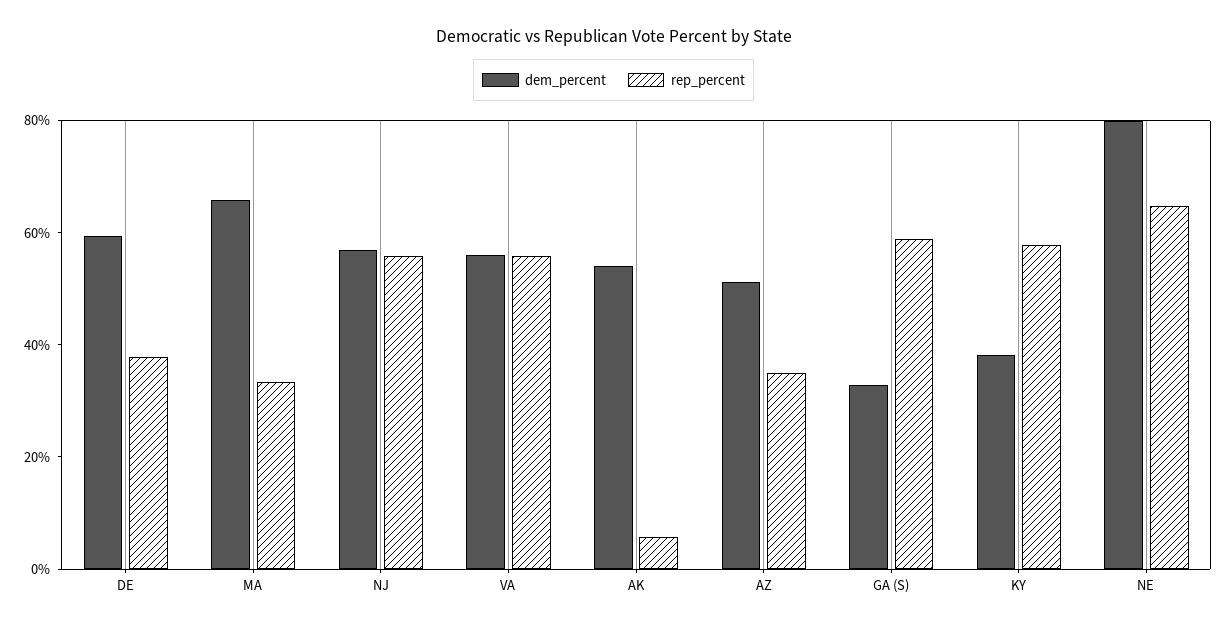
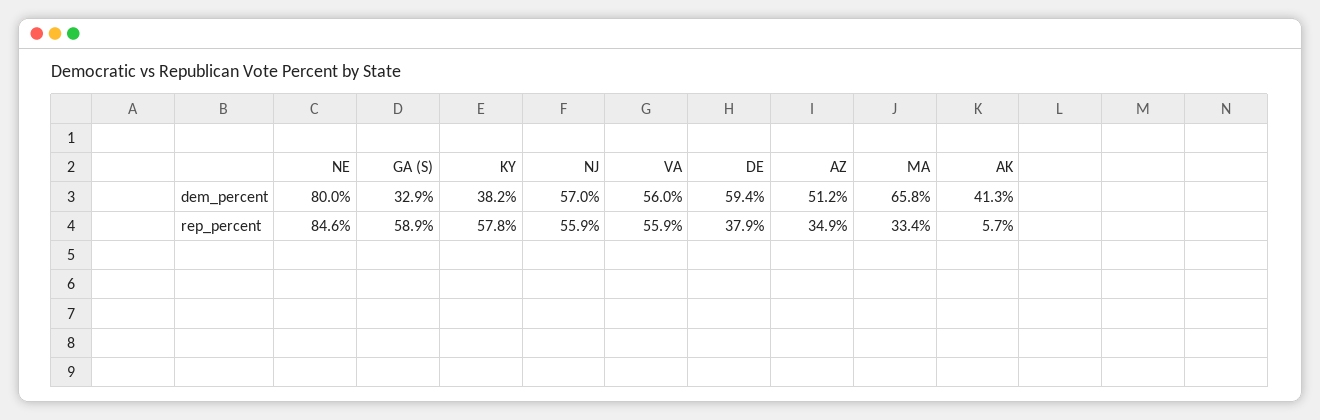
dem_percent, AK: 55 -> 41.3
rep_percent, NE: 65 -> 84.6

